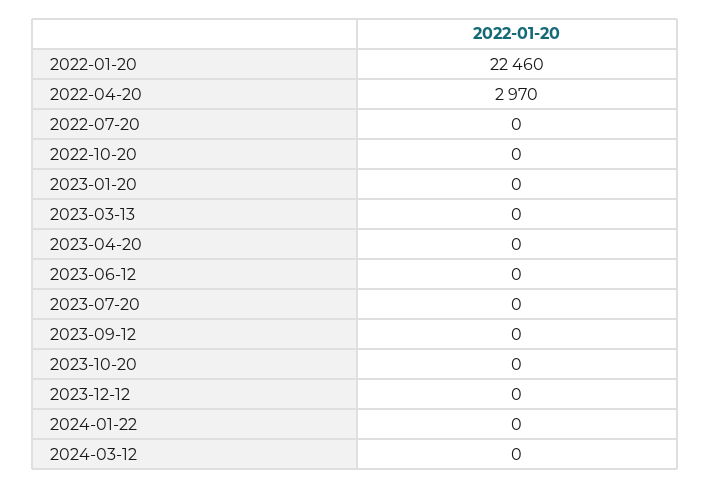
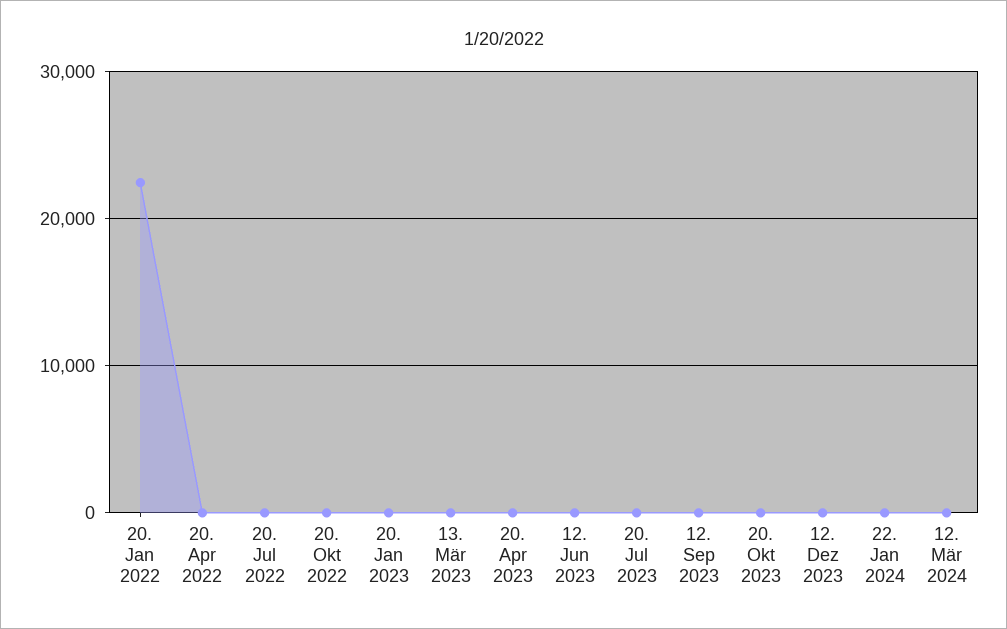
2022-04-20: 2970 -> 0

